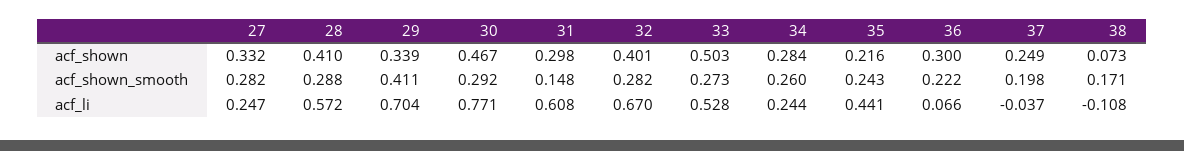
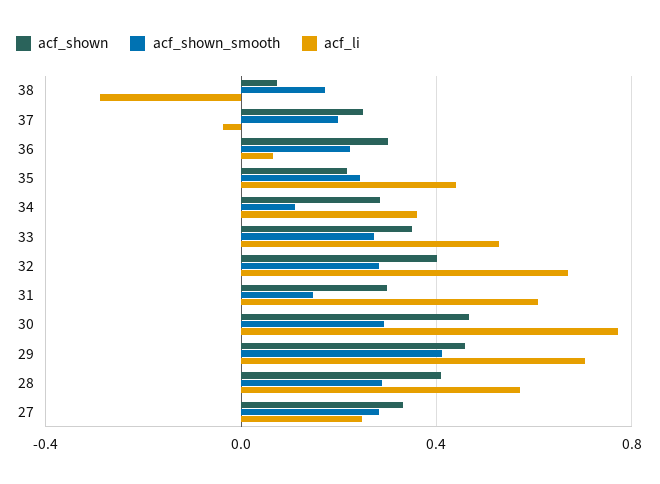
acf_shown, 29: 0.339 -> 0.45
acf_shown, 33: 0.503 -> 0.35
acf_shown_smooth, 34: 0.26 -> 0.1
acf_li, 34: 0.244 -> 0.35
acf_li, 38: -0.108 -> -0.3

